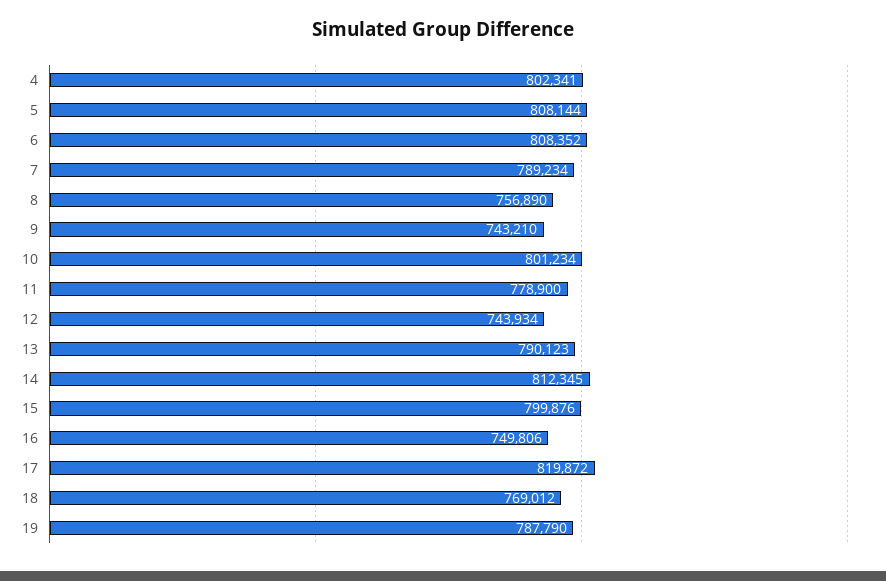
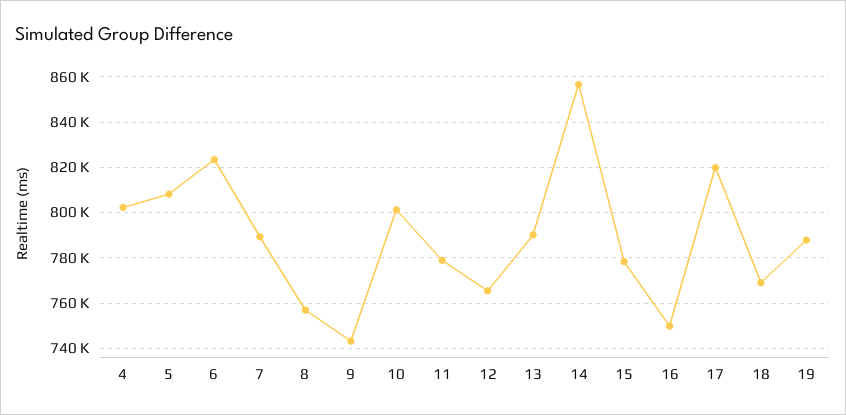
6: 808352 -> 825000
12: 743934 -> 765000
14: 812345 -> 855000
15: 799876 -> 780000

